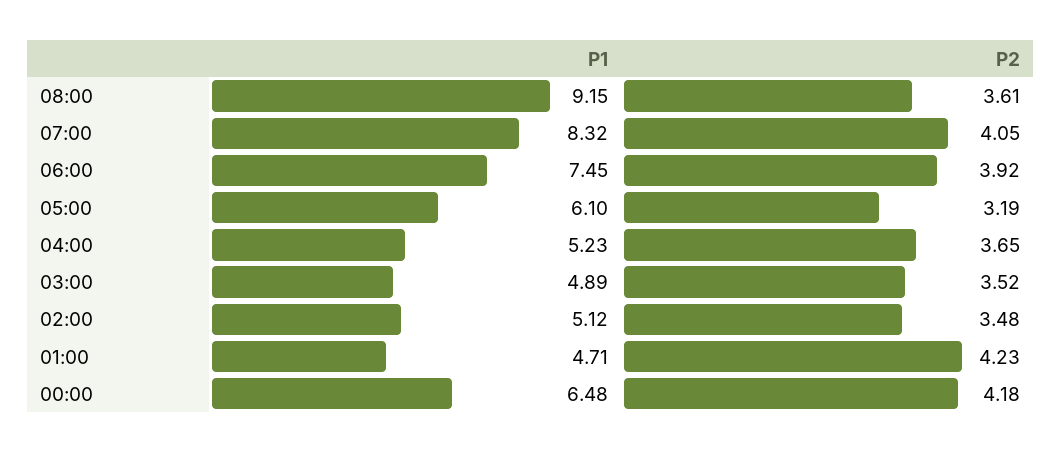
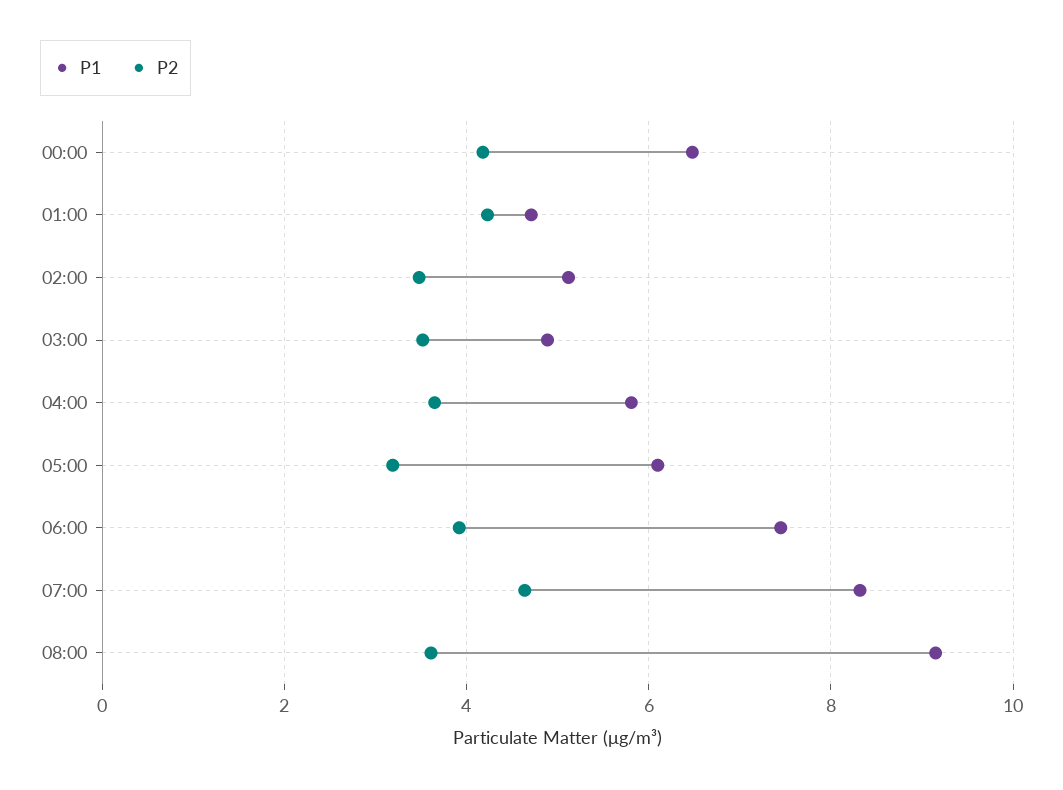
P2, 07:00: 4.05 -> 4.6
P1, 04:00: 5.23 -> 5.8

